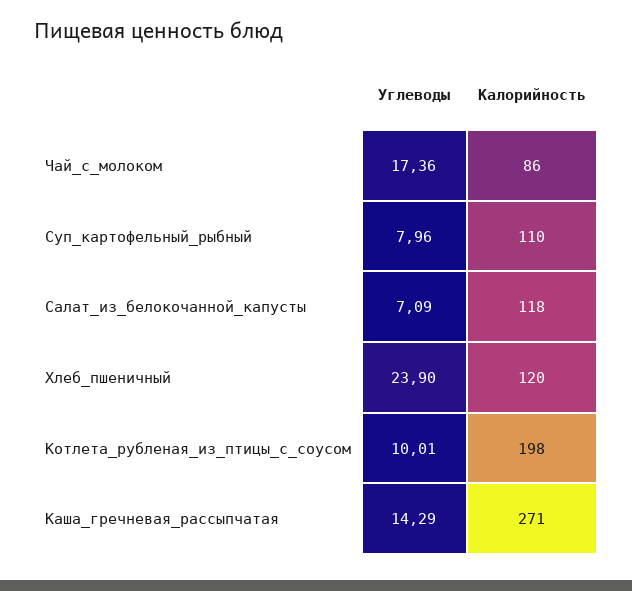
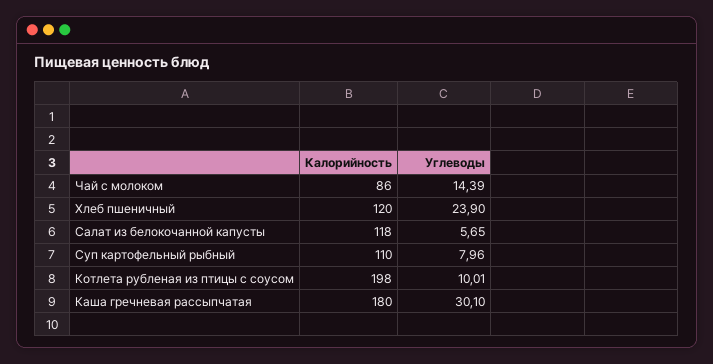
Углеводы, Чай_с_молоком: 17.36 -> 14.39
Углеводы, Салат_из_белокочанной_капусты: 7.09 -> 5.65
Углеводы, Каша_гречневая_рассыпчатая: 14.29 -> 30.1
Калорийность, Каша_гречневая_рассыпчатая: 271 -> 180

